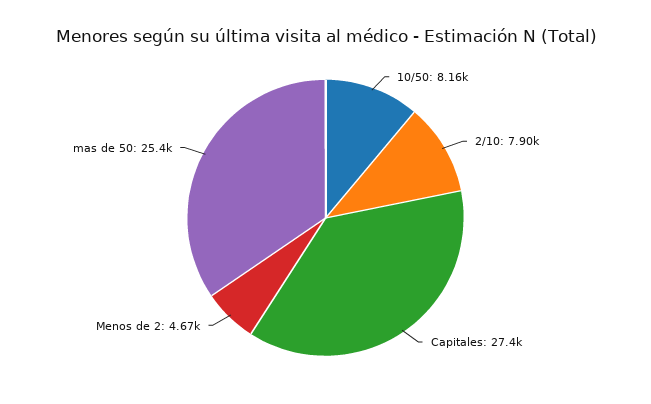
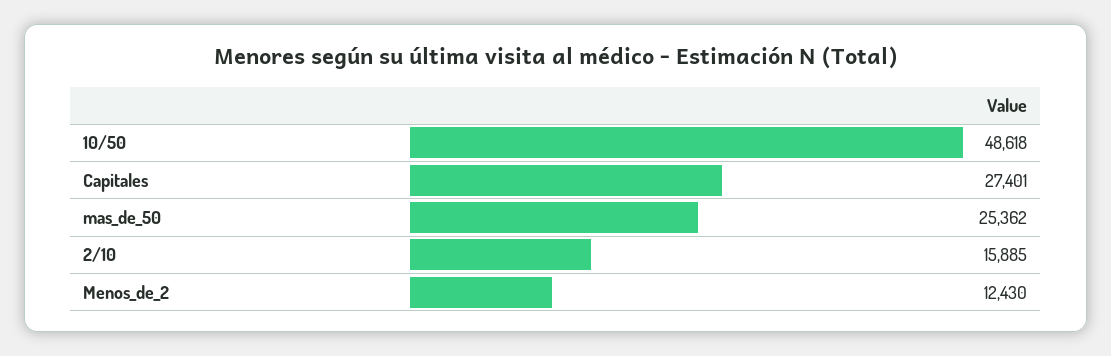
10/50: 8160 -> 48618
2/10: 7900 -> 15885
Menos de 2: 4670 -> 12430

